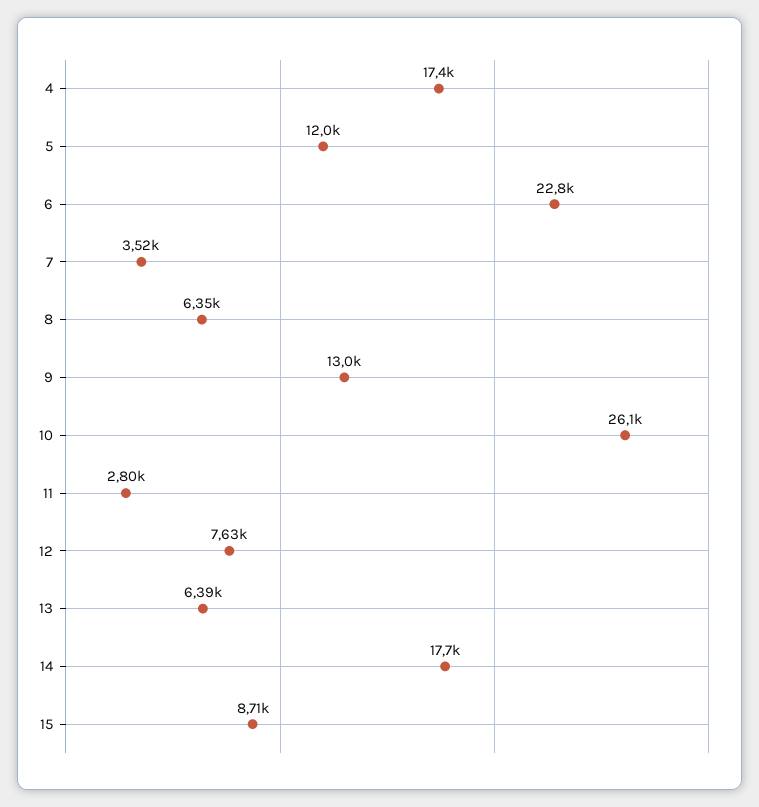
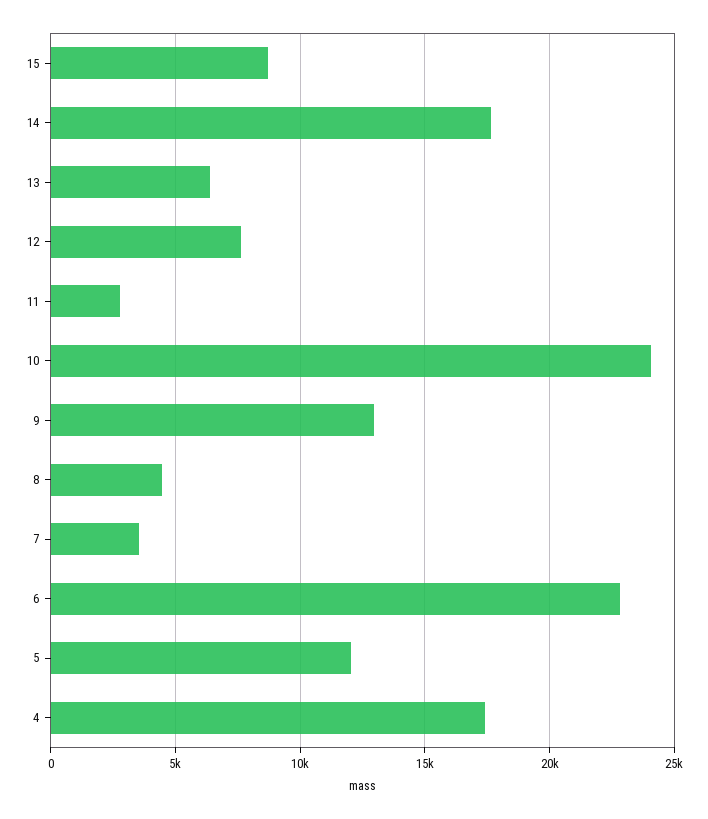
8: 6350 -> 4500
10: 26100 -> 24000

